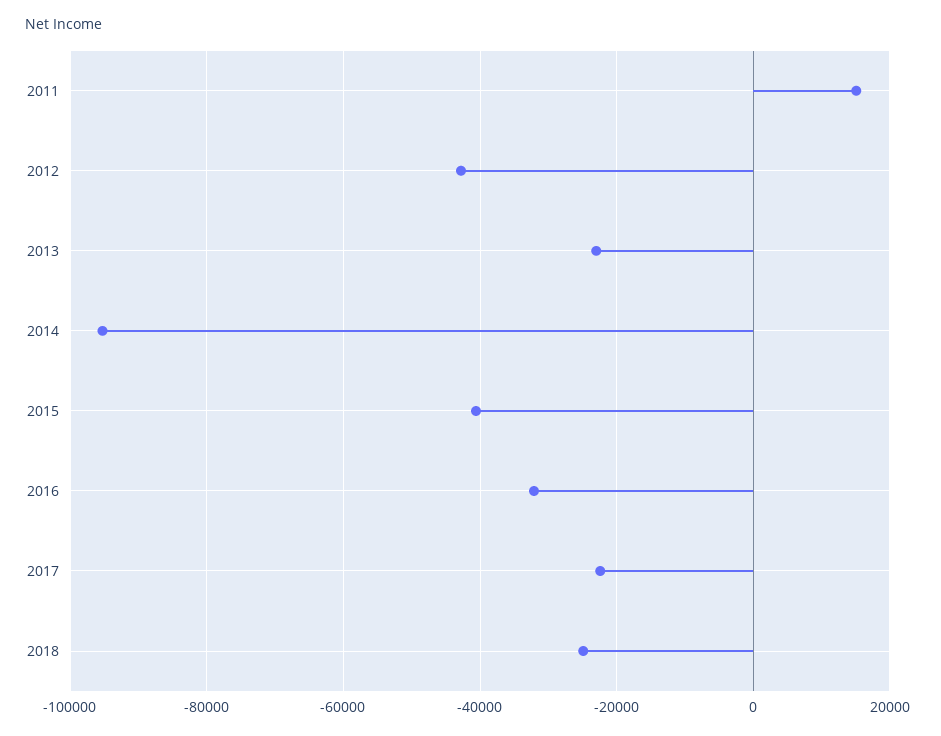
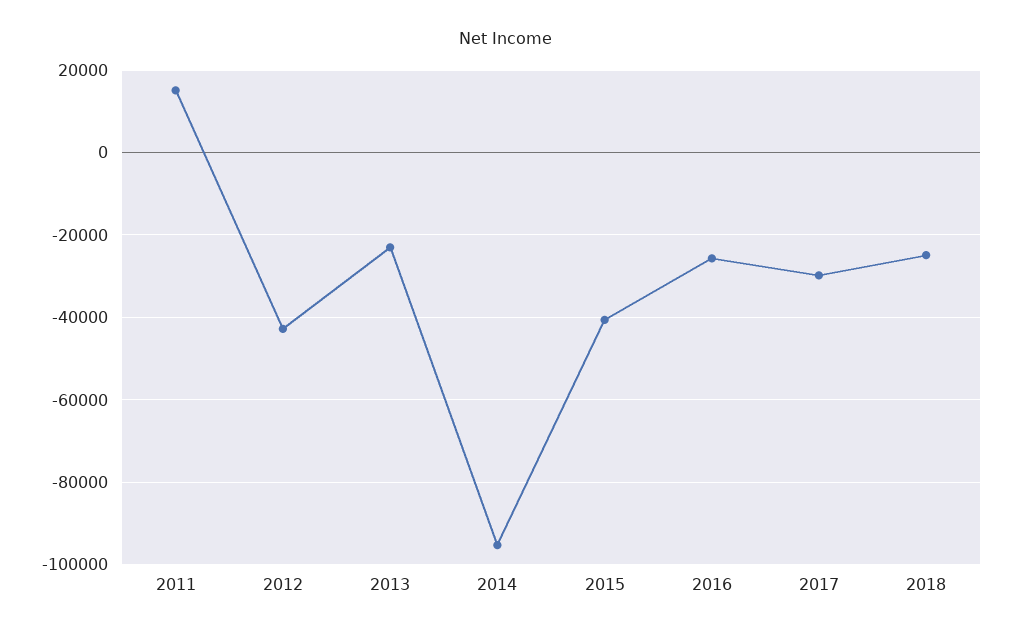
2016: -32000 -> -26000
2017: -22000 -> -30000

